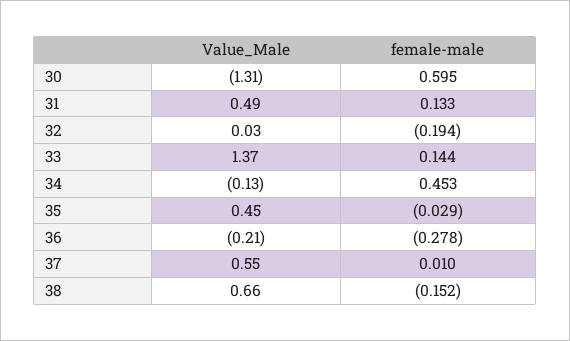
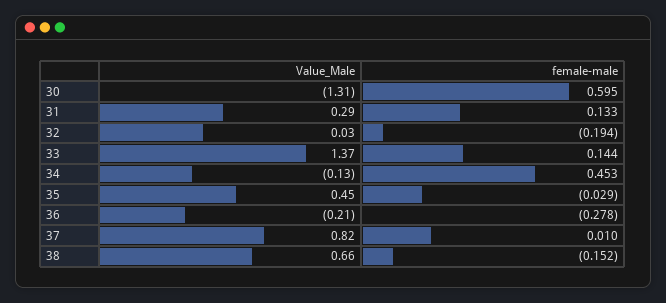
Value_Male, 31: 0.49 -> 0.29
Value_Male, 37: 0.55 -> 0.82

